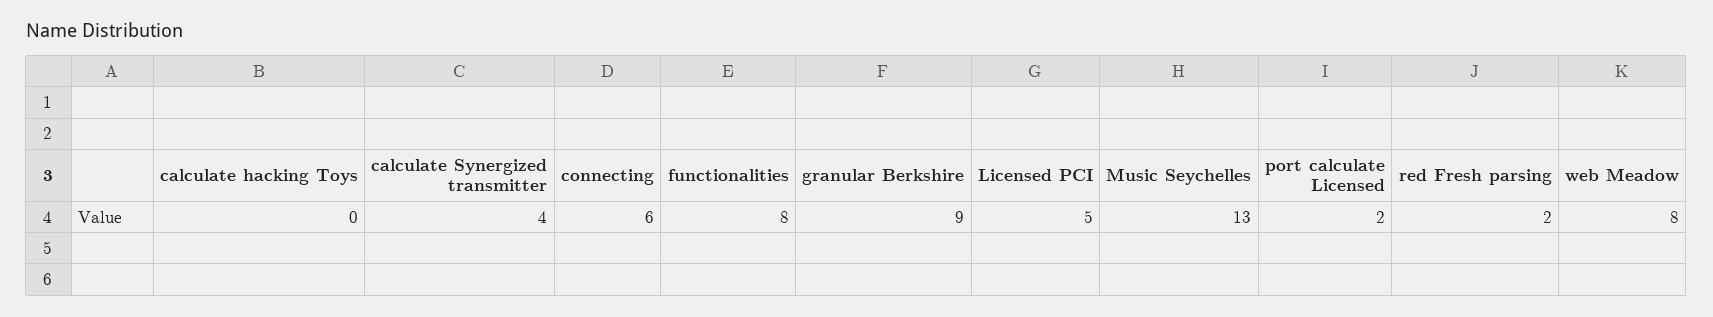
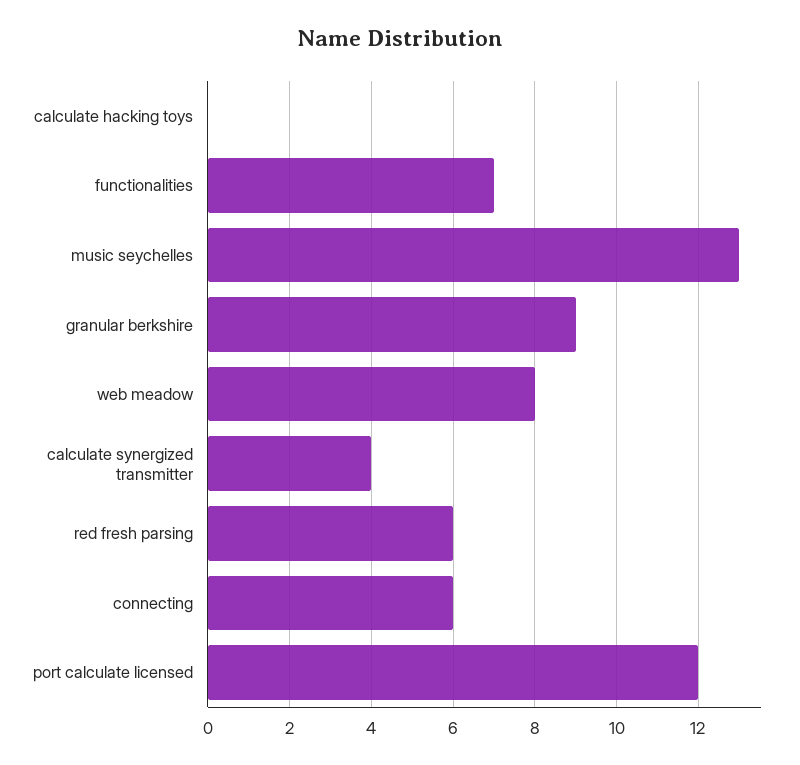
functionalities: 8 -> 7
Licensed PCI: 5 -> none
port calculate Licensed: 2 -> 12
red Fresh parsing: 2 -> 6

